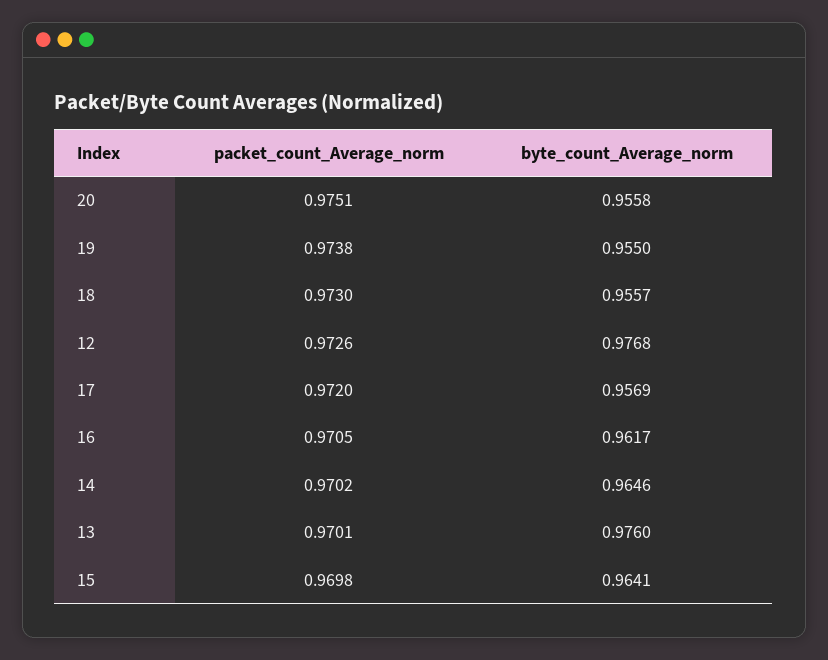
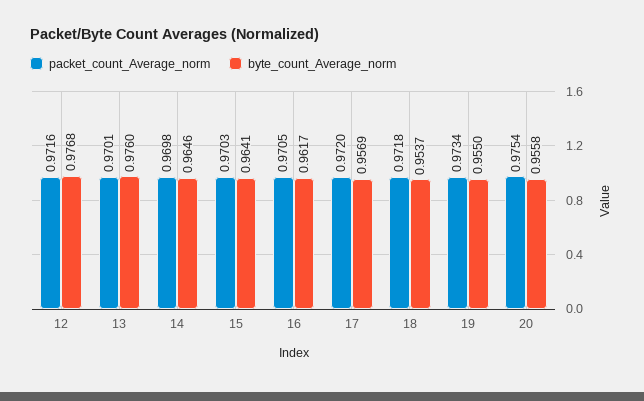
packet_count_Average_norm, 20: 0.9751 -> 0.9754
packet_count_Average_norm, 19: 0.9738 -> 0.9734
packet_count_Average_norm, 18: 0.973 -> 0.9718
byte_count_Average_norm, 18: 0.9557 -> 0.9537
packet_count_Average_norm, 12: 0.9726 -> 0.9716
packet_count_Average_norm, 14: 0.9702 -> 0.9698
packet_count_Average_norm, 15: 0.9698 -> 0.9703

